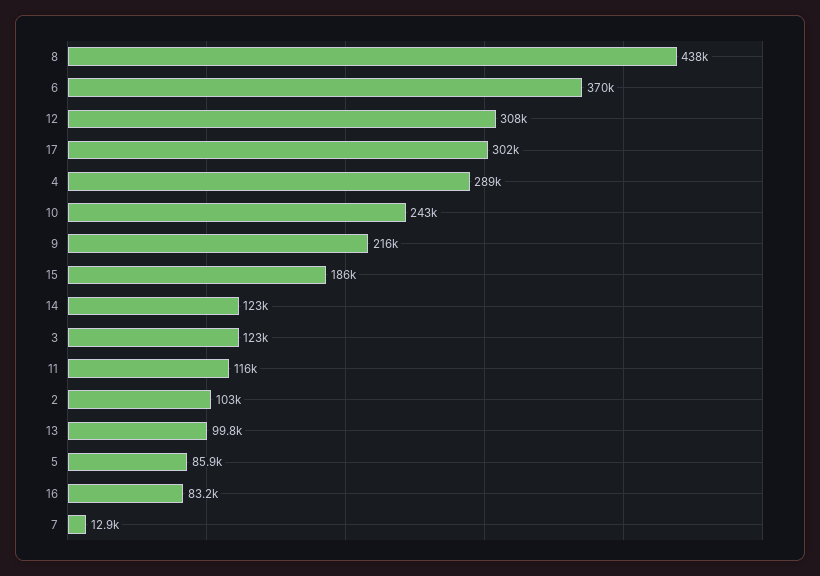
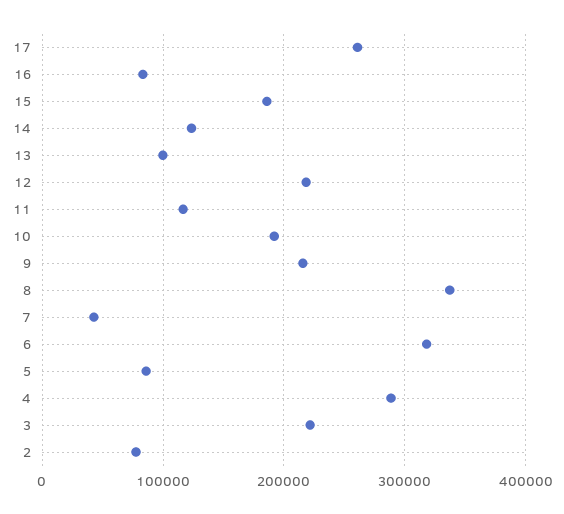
8: 438000 -> 340000
6: 370000 -> 320000
12: 308000 -> 220000
17: 302000 -> 260000
10: 243000 -> 190000
3: 123000 -> 220000
2: 103000 -> 80000
7: 12900 -> 40000

